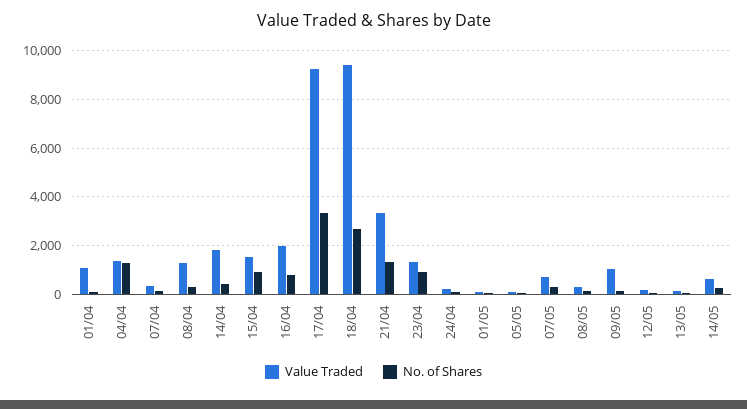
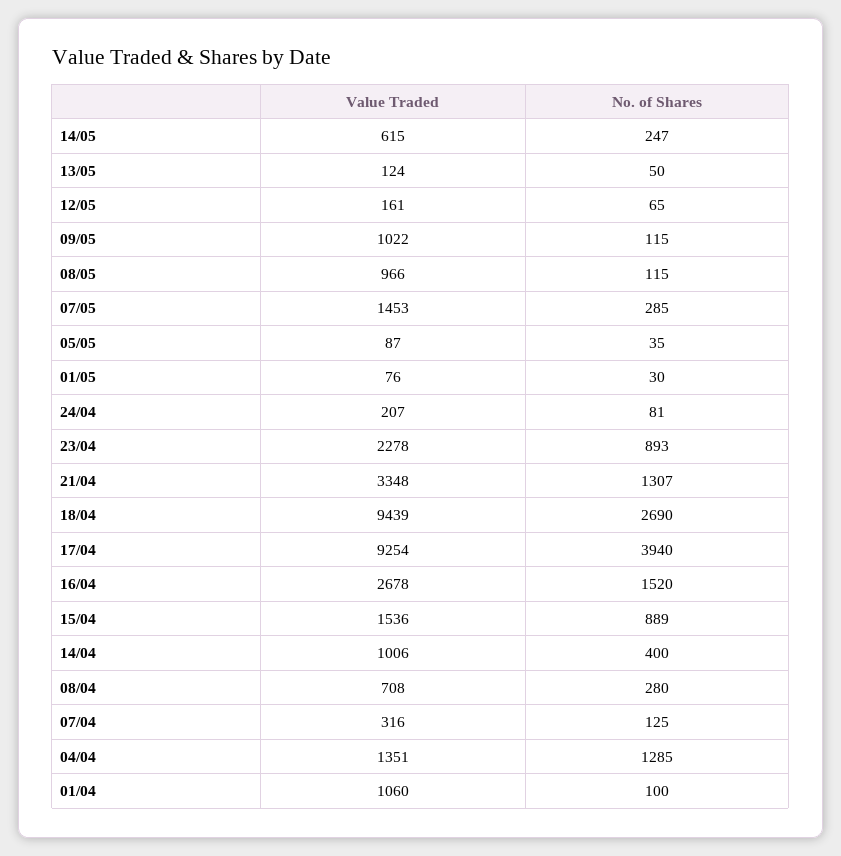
Value Traded, 08/04: 1250 -> 708
Value Traded, 14/04: 1750 -> 1006
Value Traded, 16/04: 2000 -> 2678
No. of Shares, 16/04: 750 -> 1520
No. of Shares, 17/04: 3250 -> 3940
Value Traded, 23/04: 1250 -> 2278
Value Traded, 07/05: 750 -> 1453
Value Traded, 08/05: 250 -> 966

